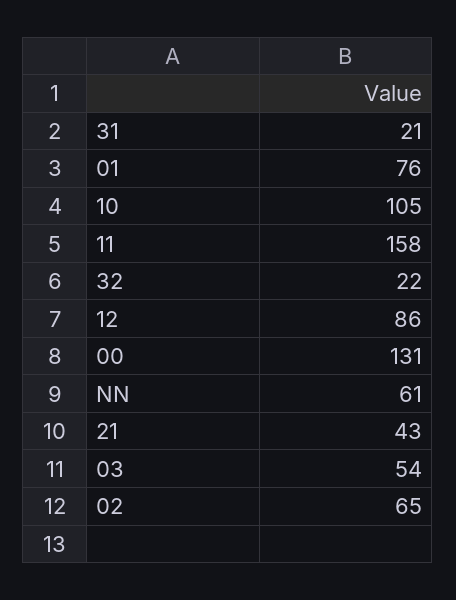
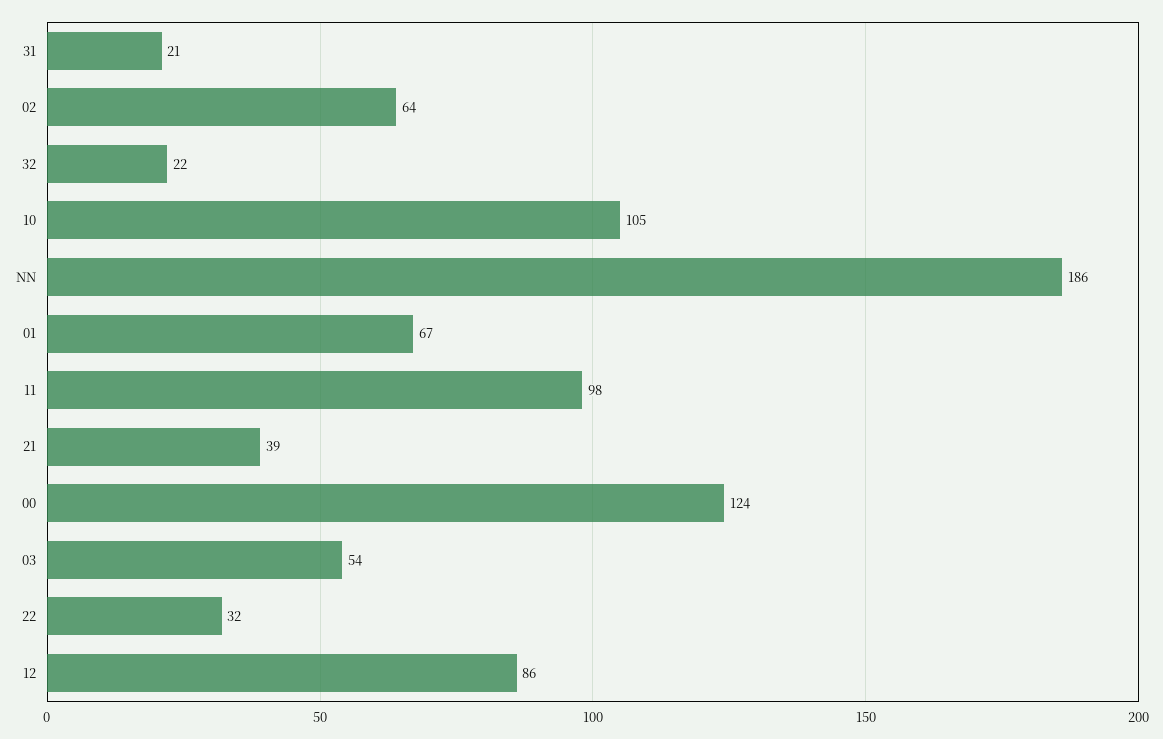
01: 76 -> 67
11: 158 -> 98
00: 131 -> 124
NN: 61 -> 186
21: 43 -> 39
02: 65 -> 64
22: none -> 32

